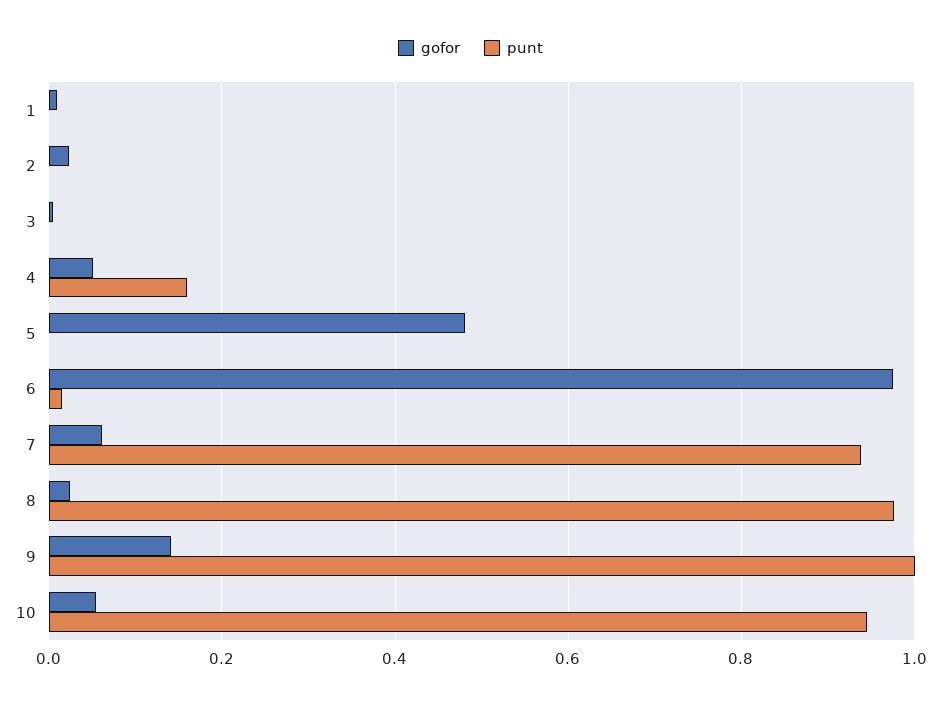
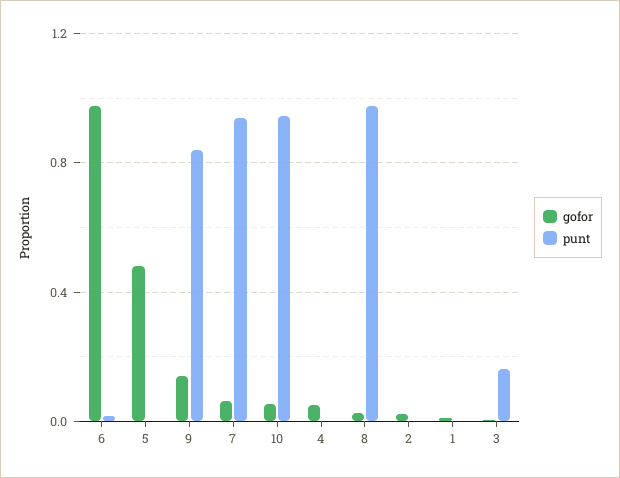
punt, 3: 0 -> 0.15
punt, 4: 0.16 -> 0
punt, 9: 1 -> 0.85

